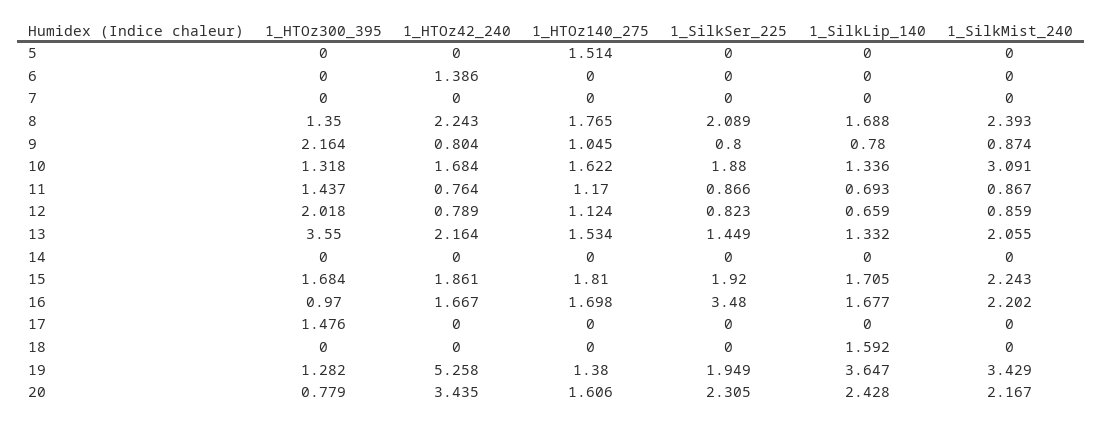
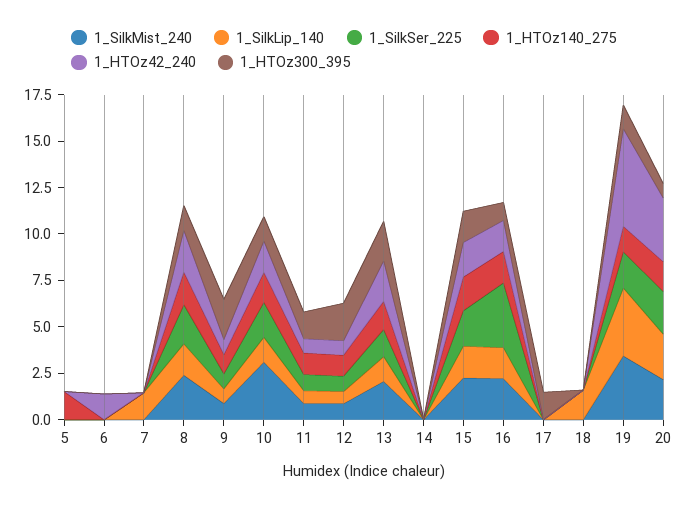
1_SilkLip_140, 7: 0 -> 1.5
1_HTOz300_395, 13: 3.55 -> 2

